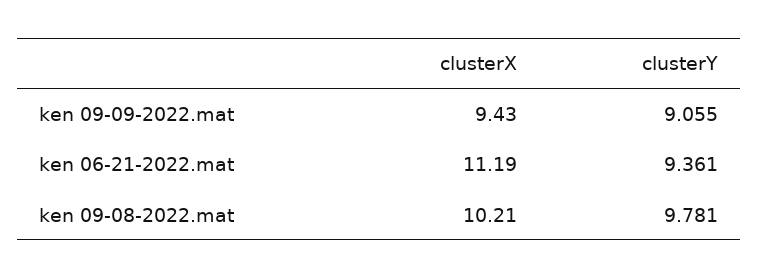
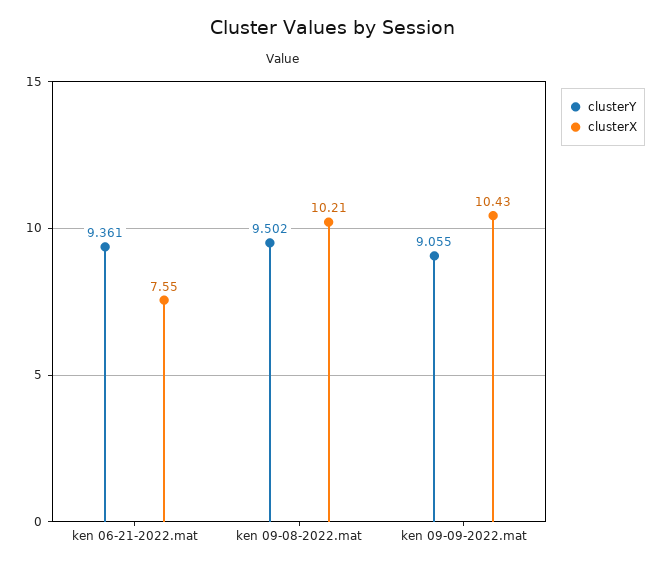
clusterX, ken 09-09-2022.mat: 9.43 -> 10.43
clusterX, ken 06-21-2022.mat: 11.19 -> 7.55
clusterY, ken 09-08-2022.mat: 9.781 -> 9.502

